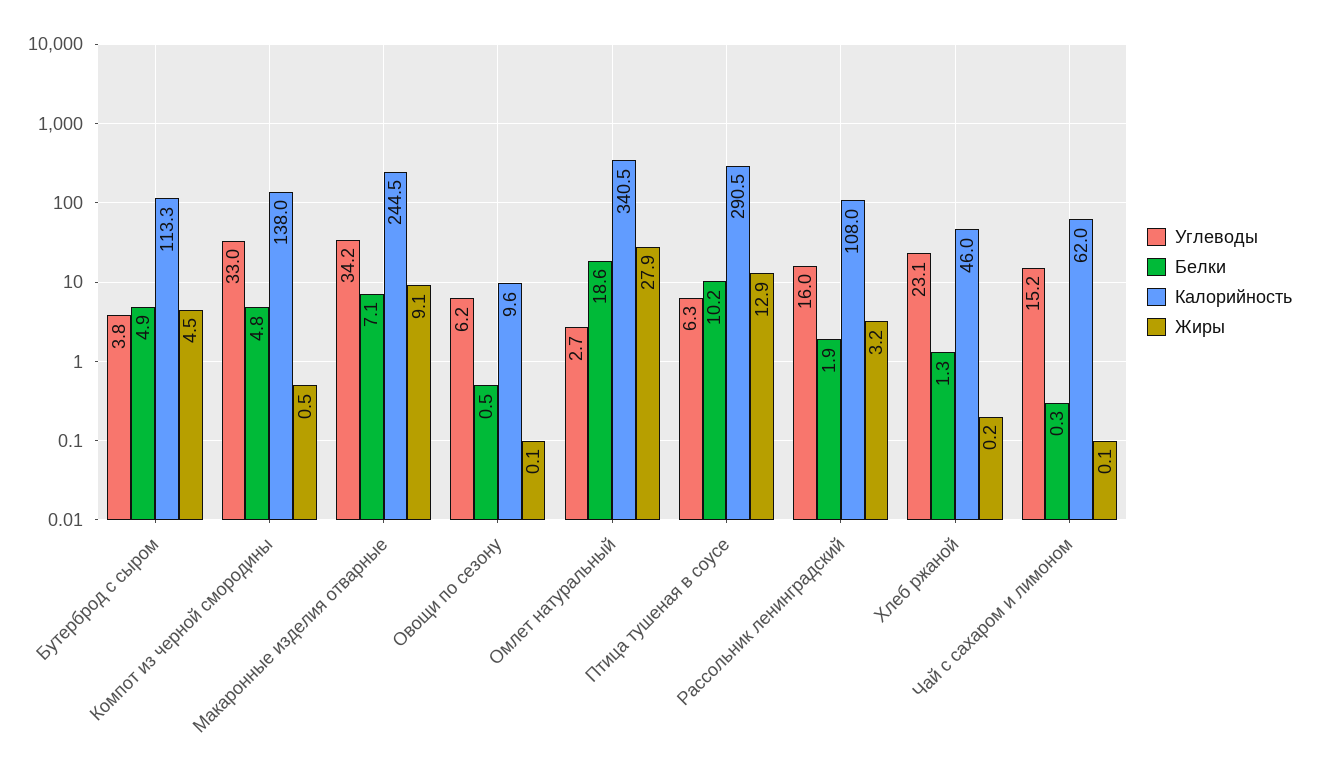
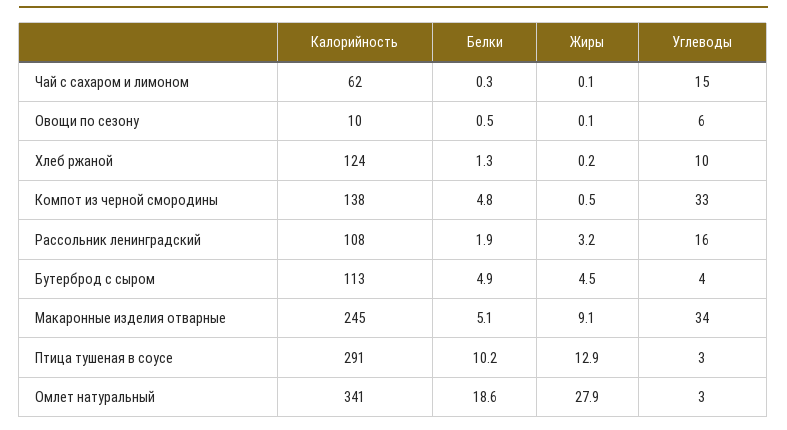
Белки, Макаронные изделия отварные: 7.1 -> 5.1
Углеводы, Птица тушеная в соусе: 6.3 -> 3
Углеводы, Хлеб ржаной: 23.1 -> 10
Калорийность, Хлеб ржаной: 46 -> 124

